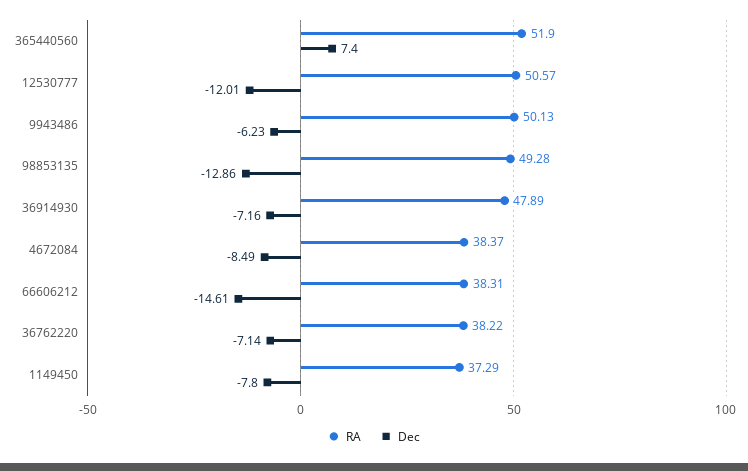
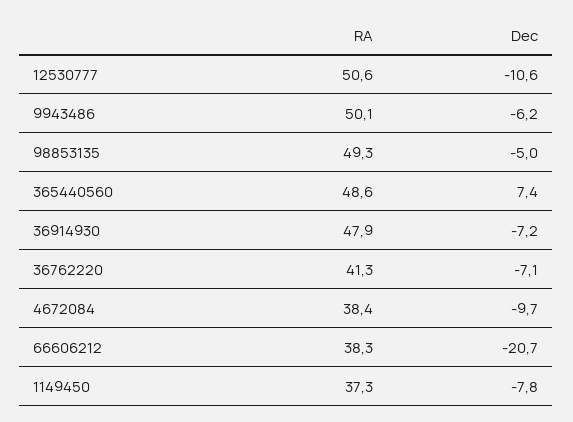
RA, 365440560: 51.9 -> 48.6
Dec, 12530777: -12.01 -> -10.6
Dec, 98853135: -12.86 -> -5
Dec, 4672084: -8.49 -> -9.7
Dec, 66606212: -14.61 -> -20.7
RA, 36762220: 38.22 -> 41.3

